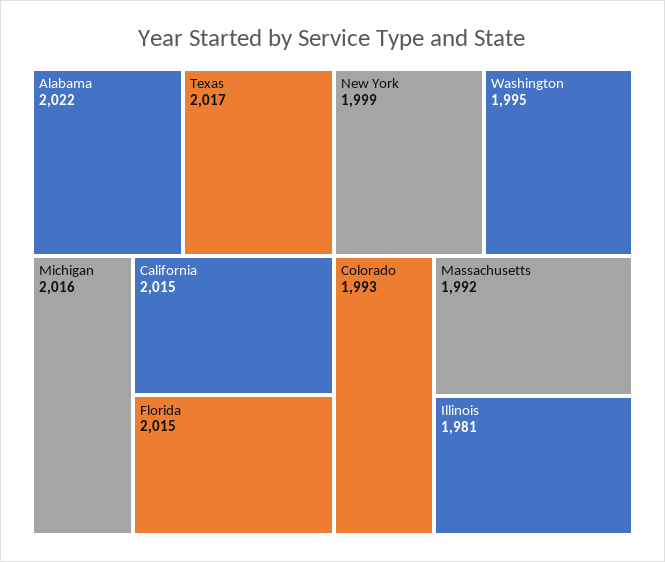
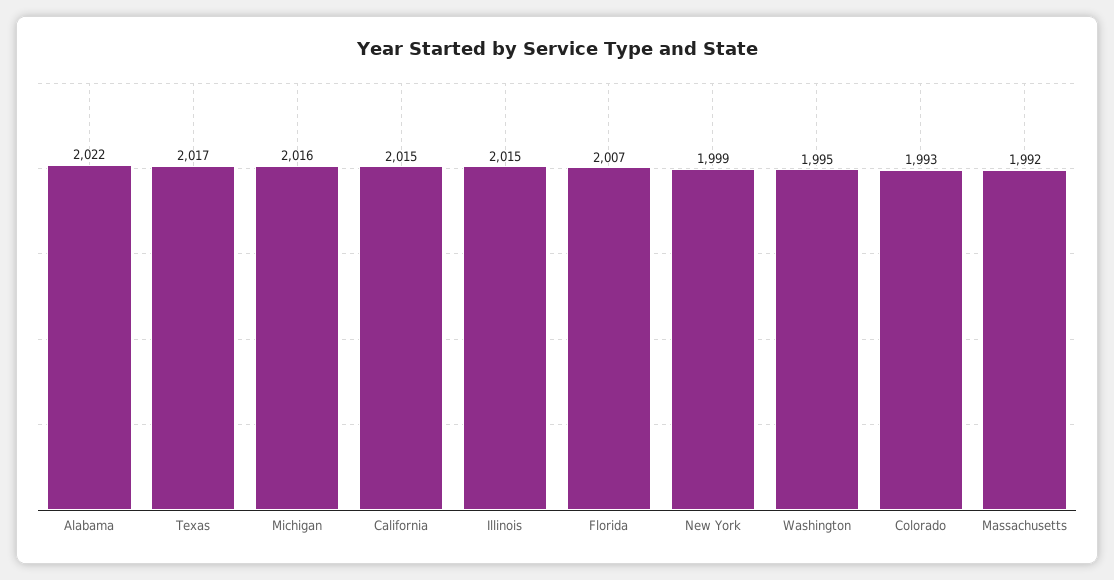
Florida: 2015 -> 2007
Illinois: 1981 -> 2015

